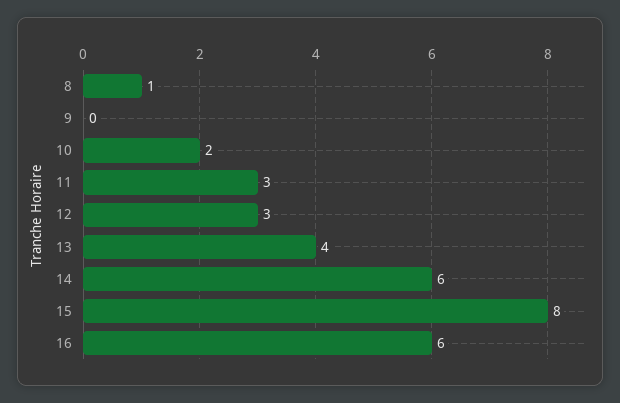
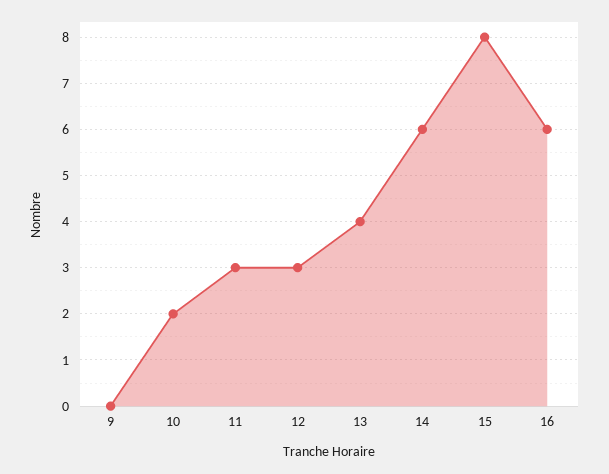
8: 1 -> none

